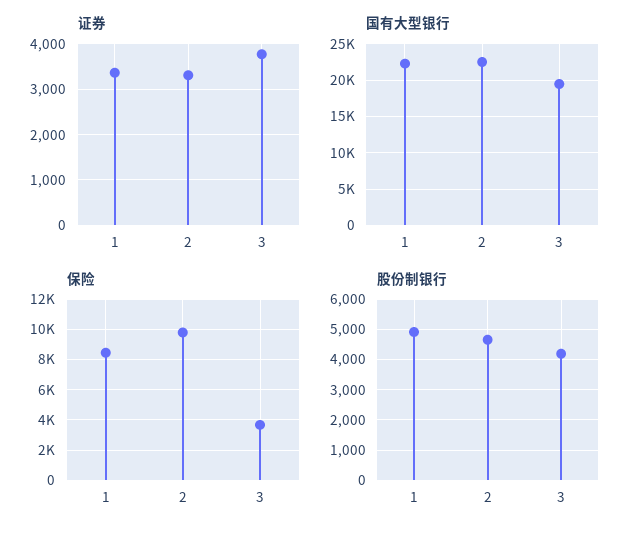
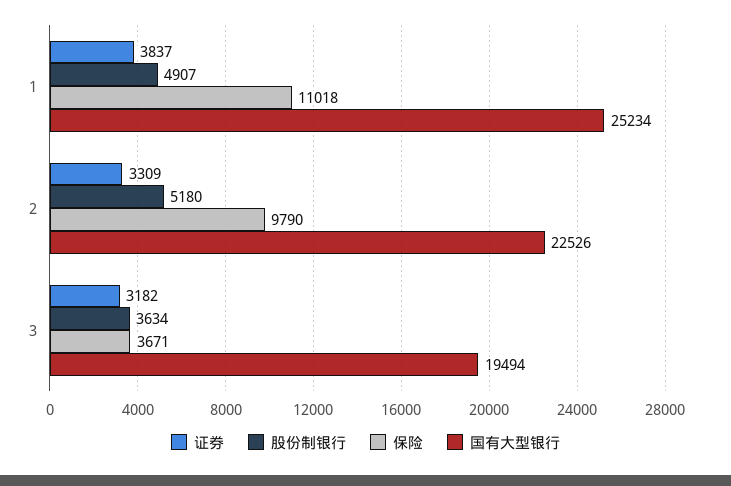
证券, 1: 3400 -> 3837
证券, 3: 3800 -> 3182
国有大型银行, 1: 22000 -> 25234
保险, 1: 8500 -> 11018
股份制银行, 2: 4600 -> 5180
股份制银行, 3: 4200 -> 3634

